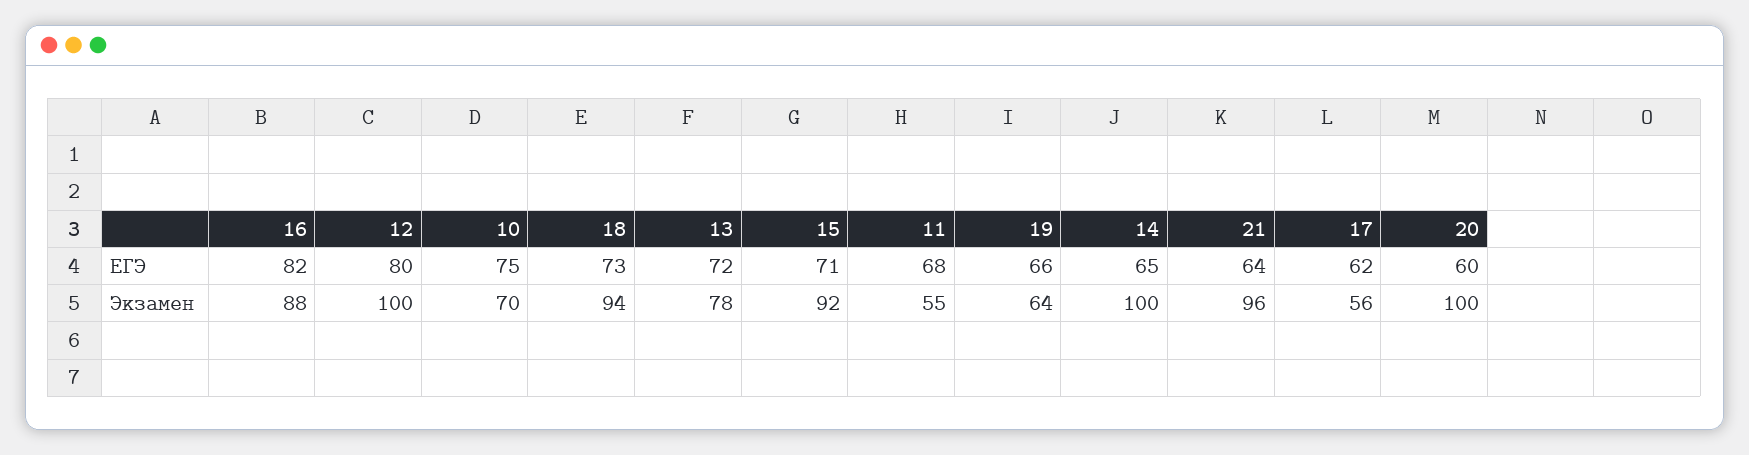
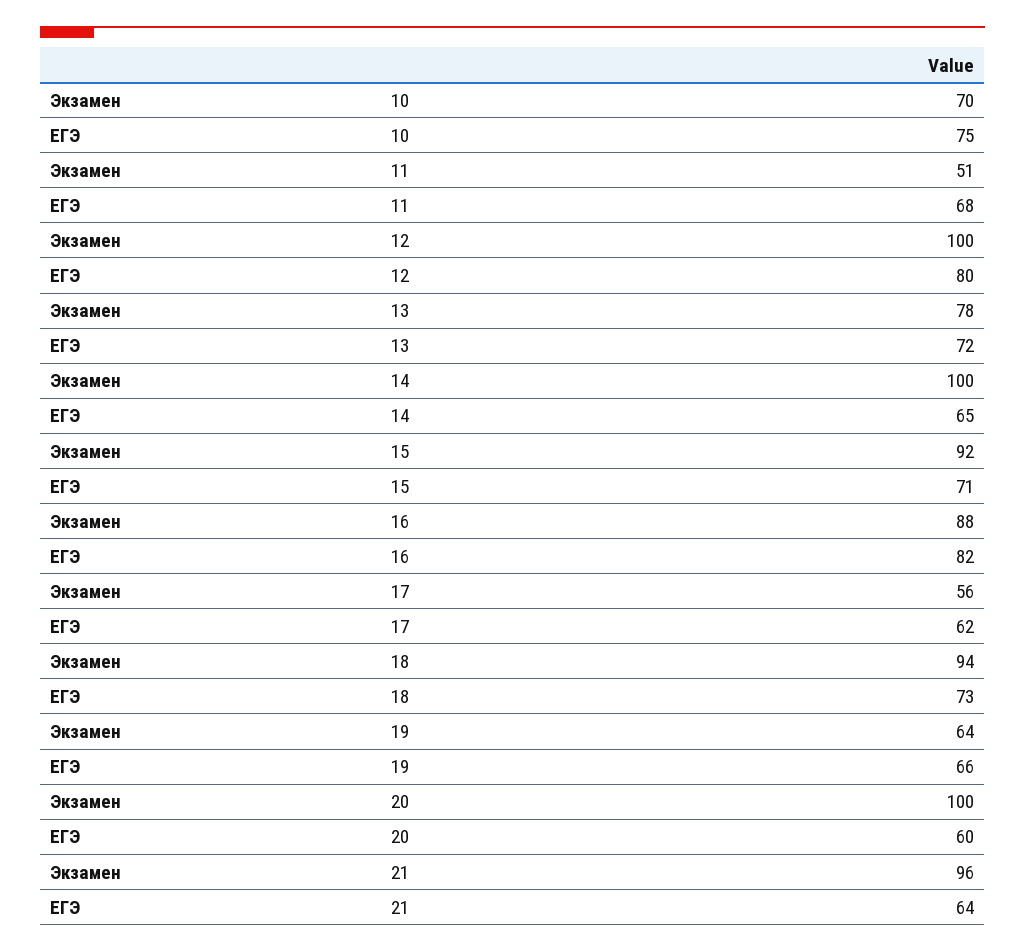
11, Экзамен: 55 -> 51

